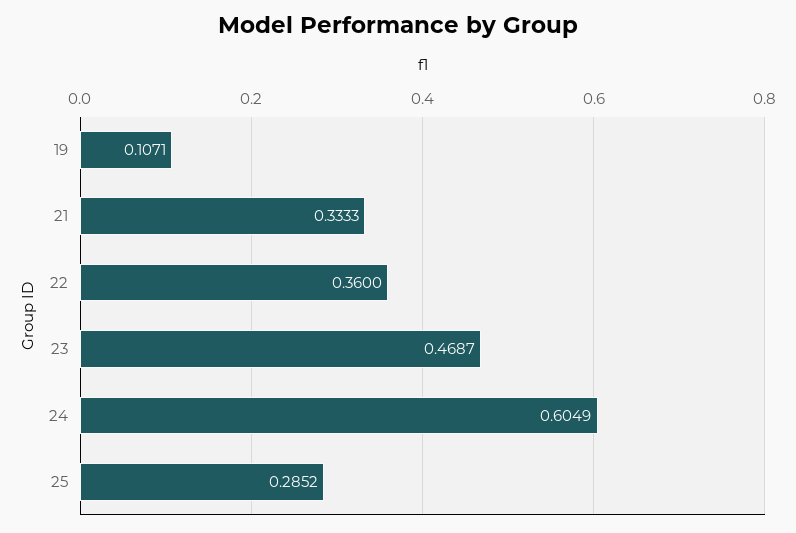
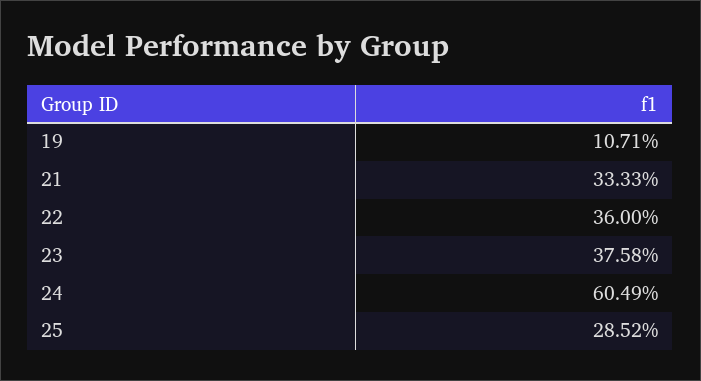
23: 0.4687 -> 0.3758

